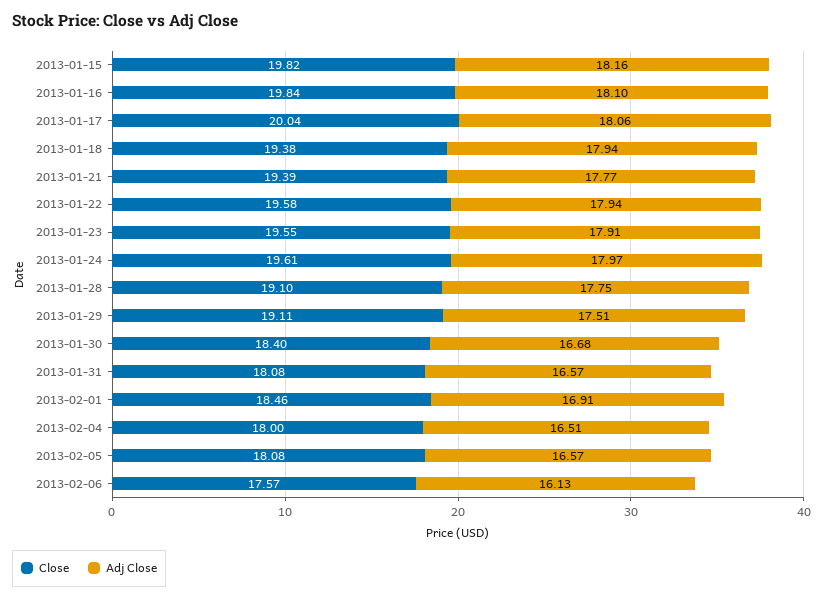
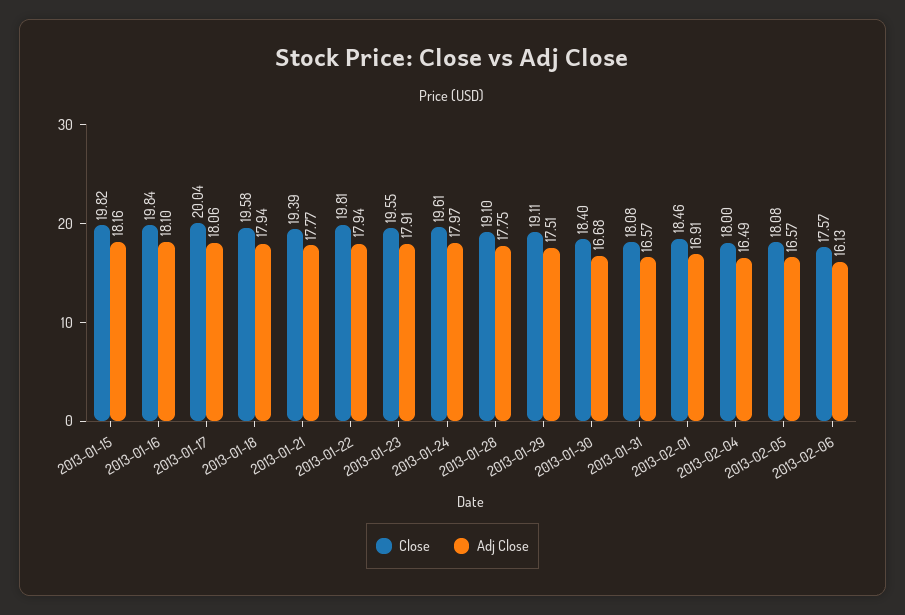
Close, 2013-01-18: 19.38 -> 19.58
Close, 2013-01-22: 19.58 -> 19.81
Adj Close, 2013-02-04: 16.51 -> 16.49

